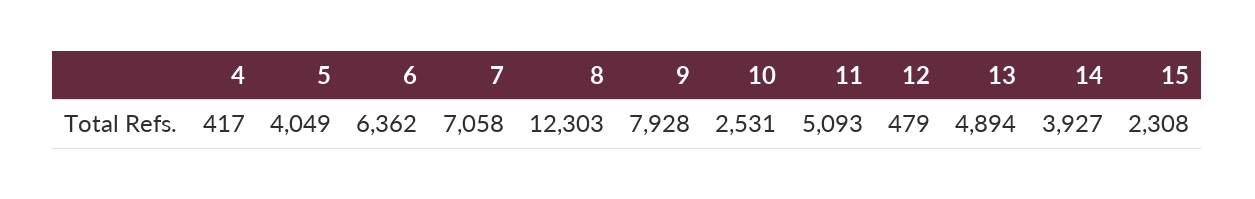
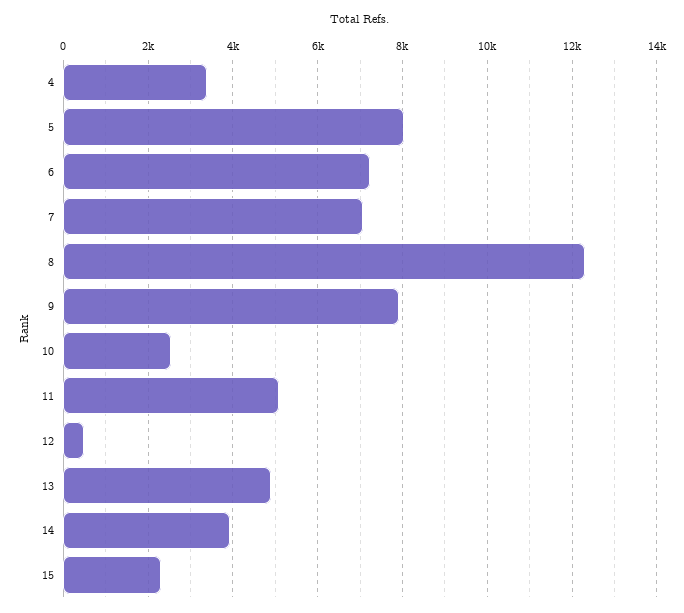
4: 417 -> 3400
5: 4049 -> 8000
6: 6362 -> 7200

